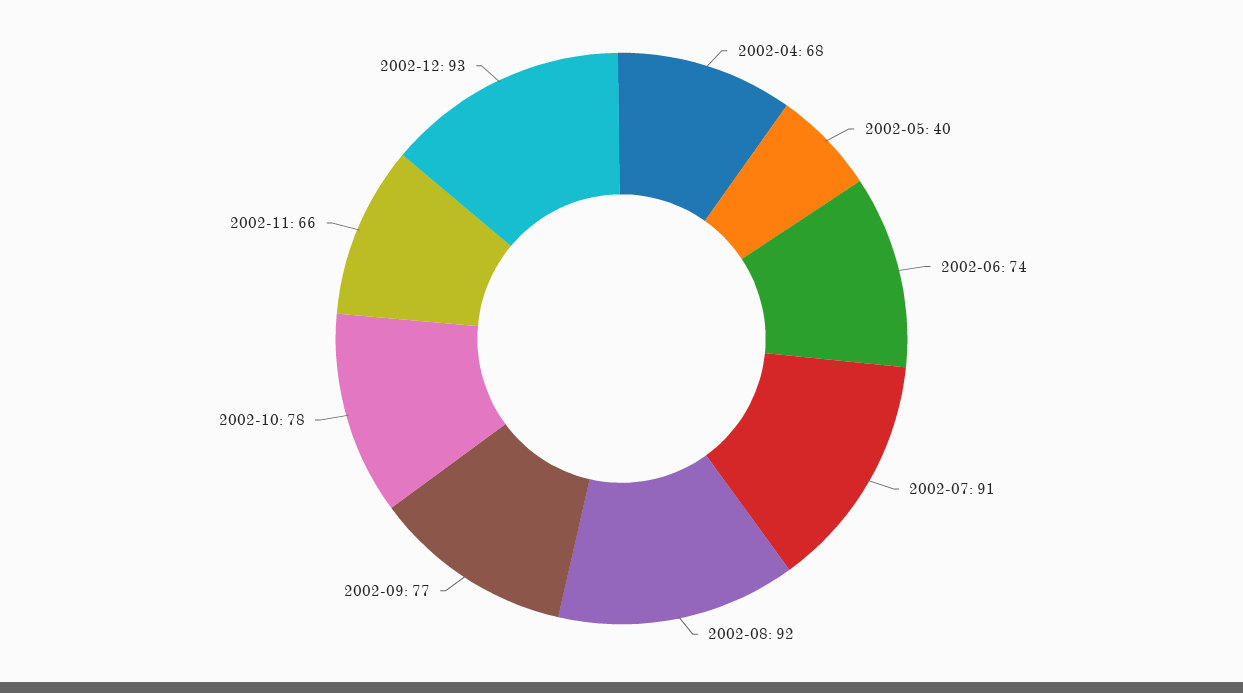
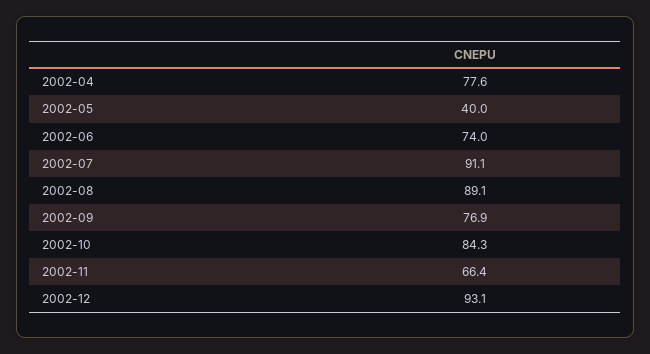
2002-04: 68 -> 77.6
2002-08: 92 -> 89.1
2002-10: 78 -> 84.3

